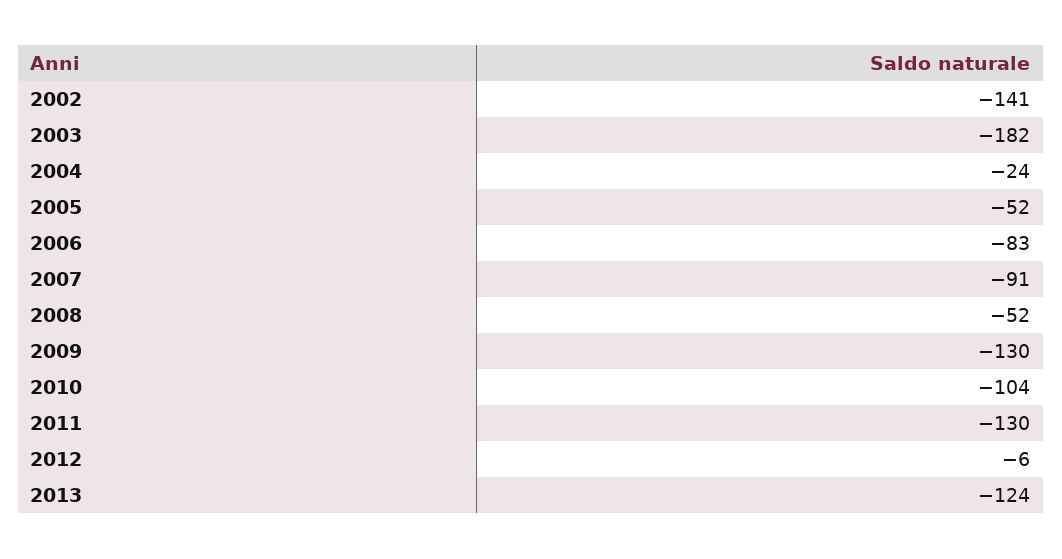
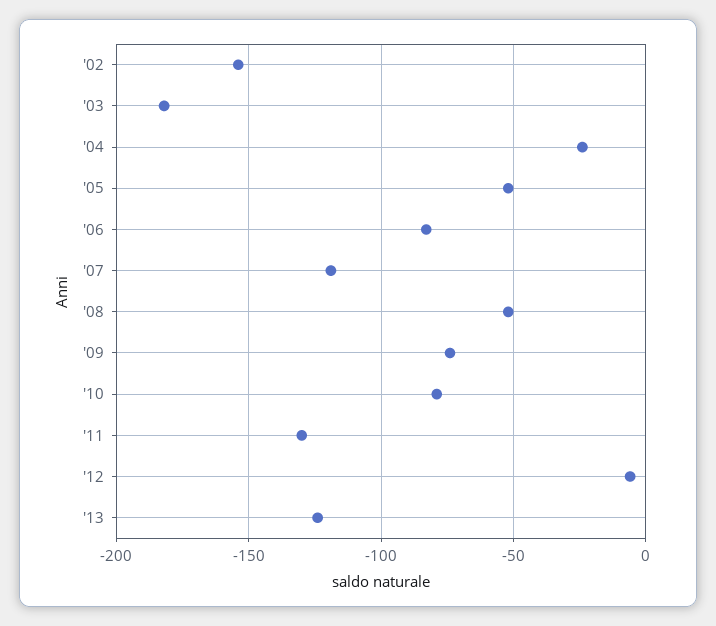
2002: -141 -> -155
2007: -91 -> -120
2009: -130 -> -75
2010: -104 -> -80

